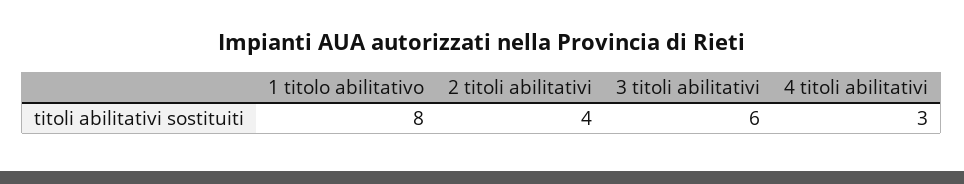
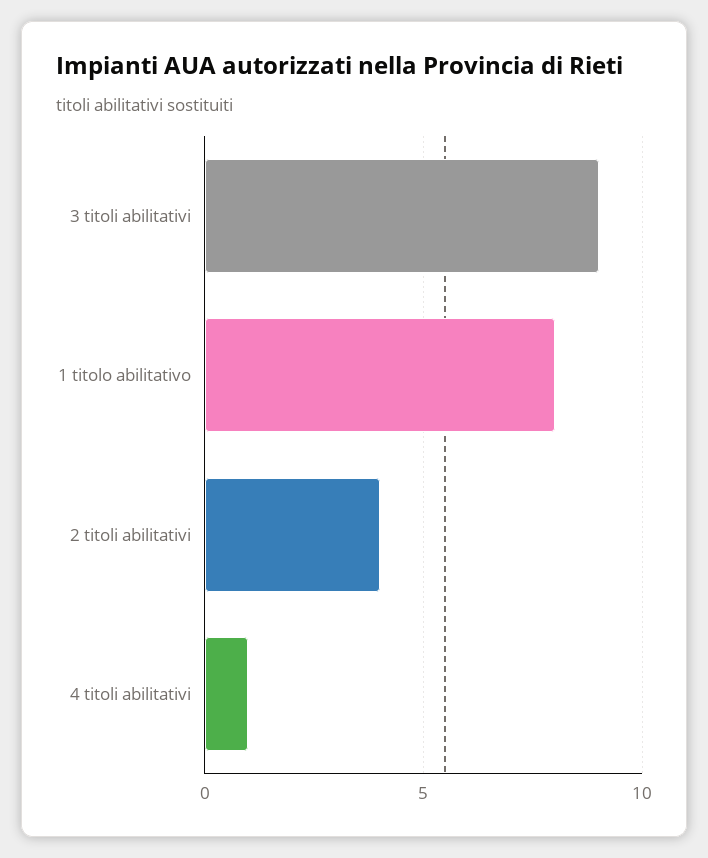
3 titoli abilitativi: 6 -> 9
4 titoli abilitativi: 3 -> 1

